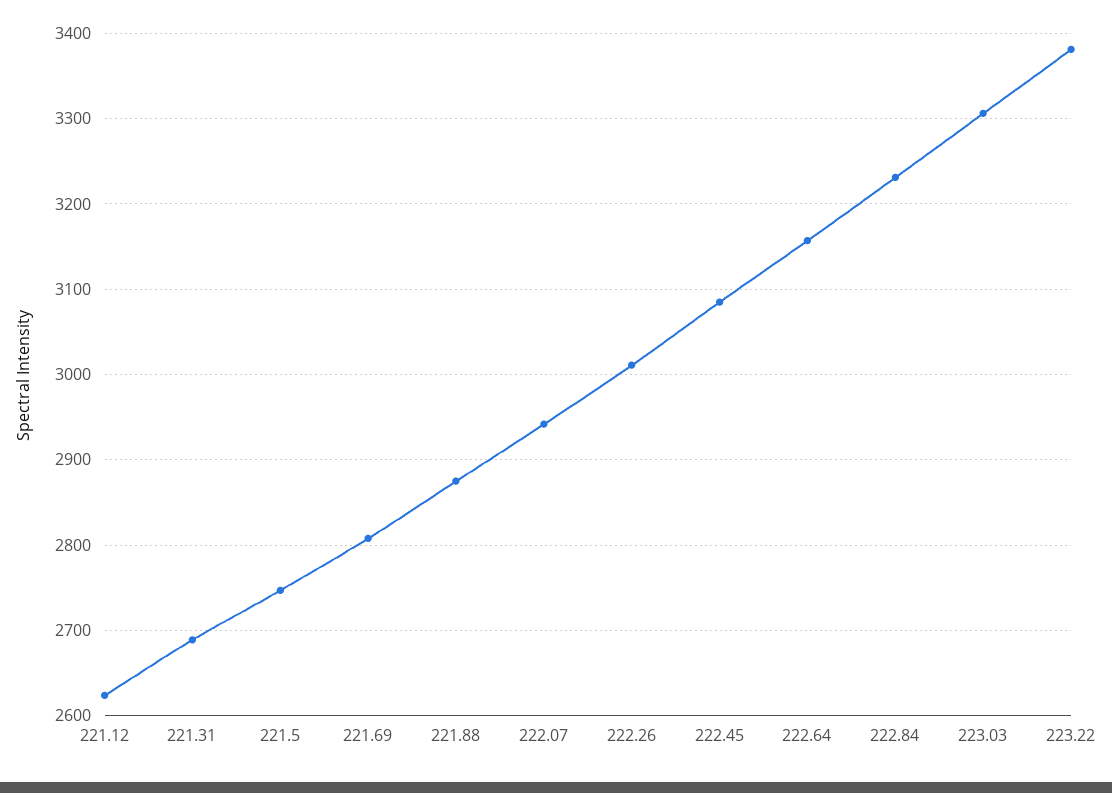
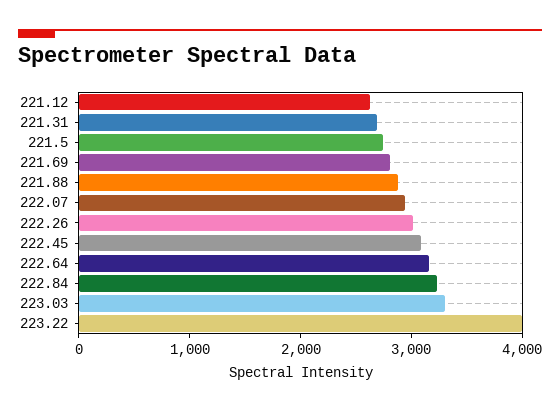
223.22: 3380 -> 4000

